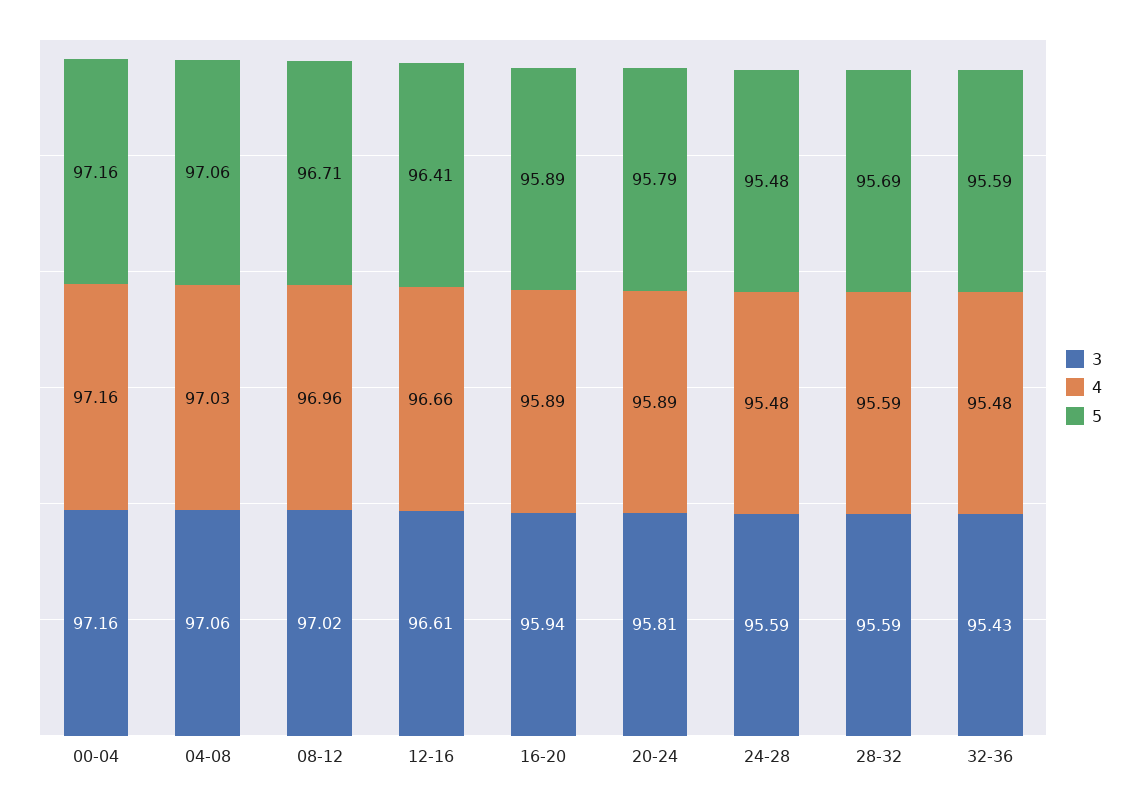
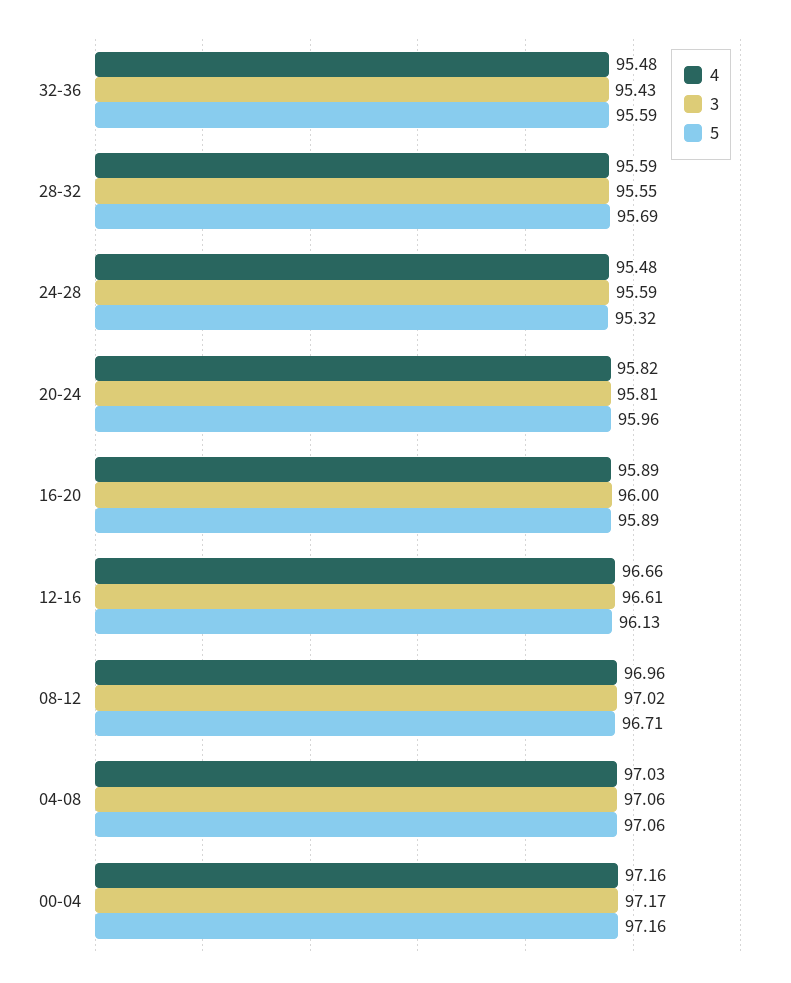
3, 00-04: 97.16 -> 97.17
5, 12-16: 96.41 -> 96.13
3, 16-20: 95.94 -> 96
4, 20-24: 95.89 -> 95.82
5, 20-24: 95.79 -> 95.96
5, 24-28: 95.48 -> 95.32
3, 28-32: 95.59 -> 95.55

